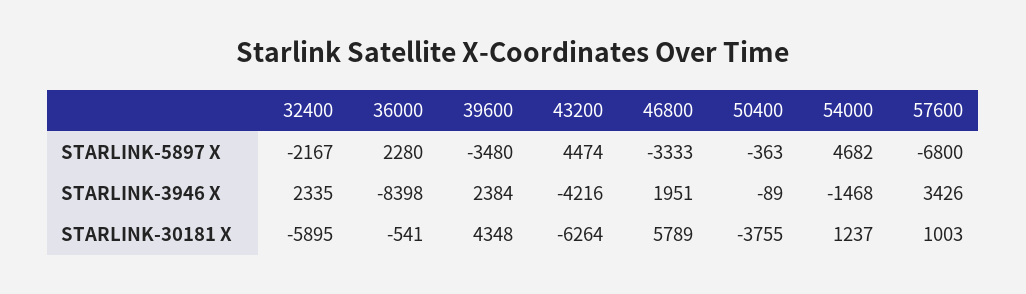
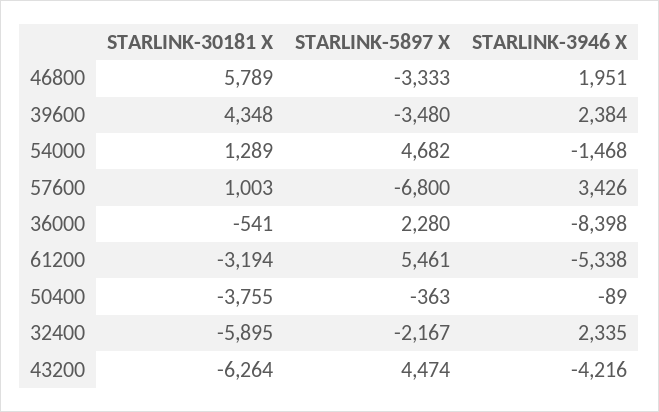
54000, STARLINK-30181 X: 1237 -> 1289
61200, STARLINK-30181 X: none -> -3194
61200, STARLINK-5897 X: none -> 5461
61200, STARLINK-3946 X: none -> -5338

